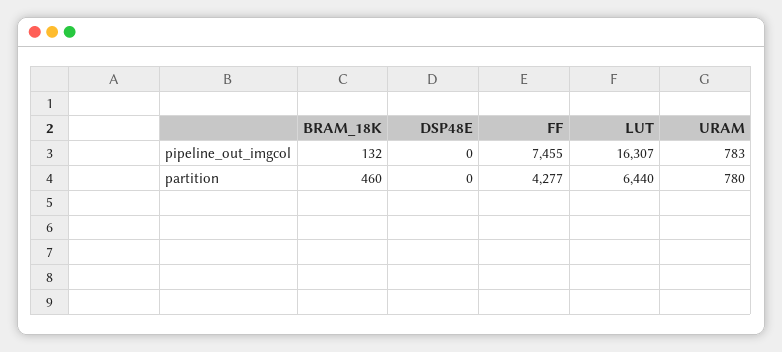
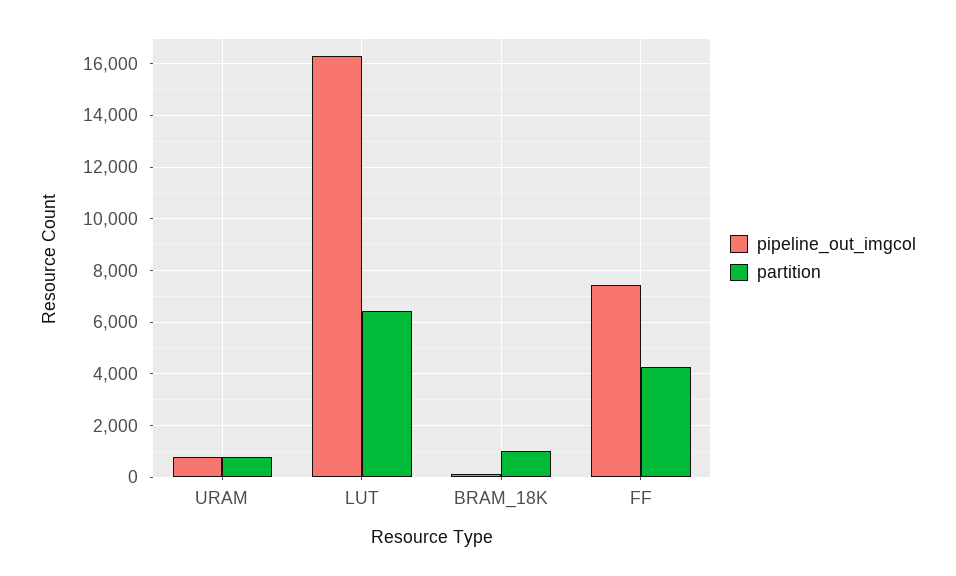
pipeline_out_imgcol, DSP48E: 0 -> none
partition, BRAM_18K: 460 -> 1000
partition, DSP48E: 0 -> none

